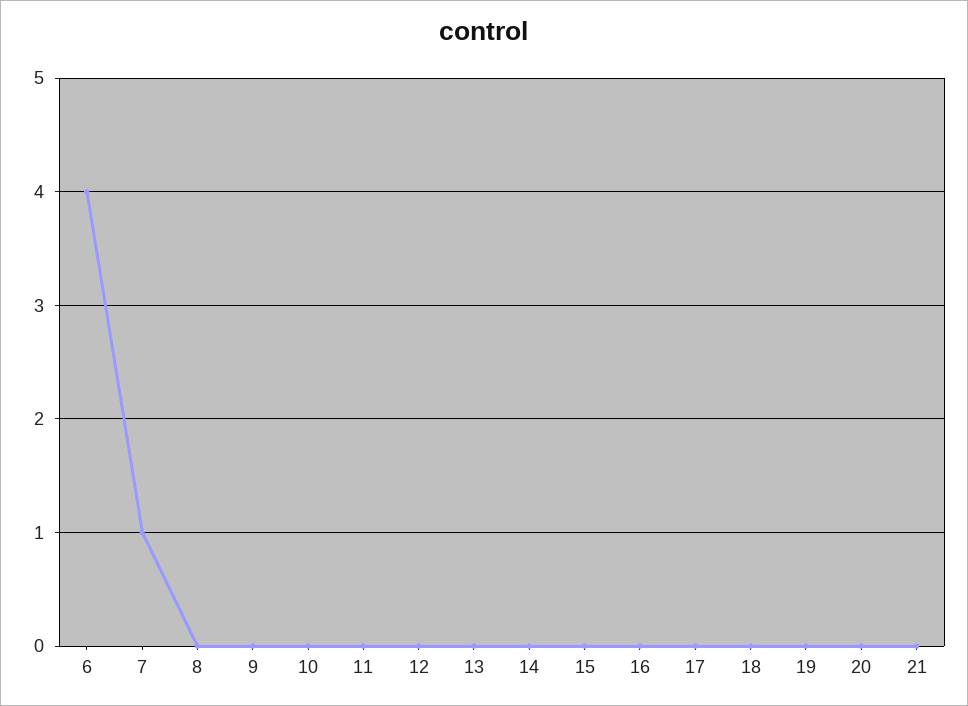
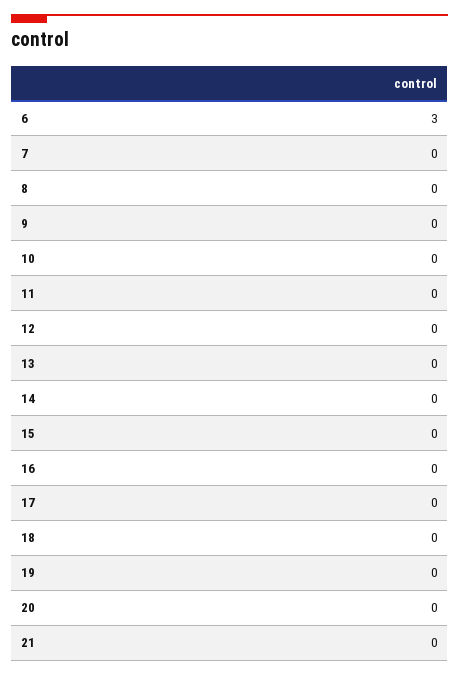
6: 4 -> 3
7: 1 -> 0

